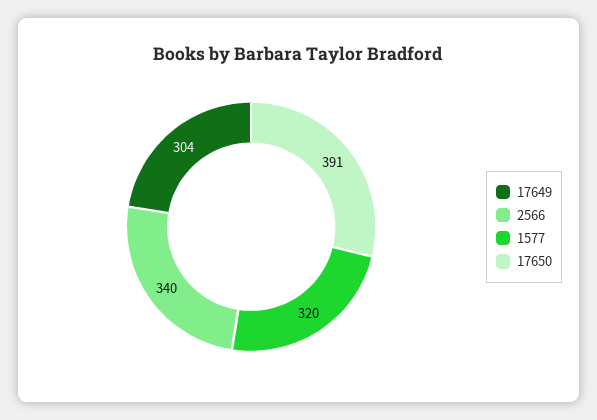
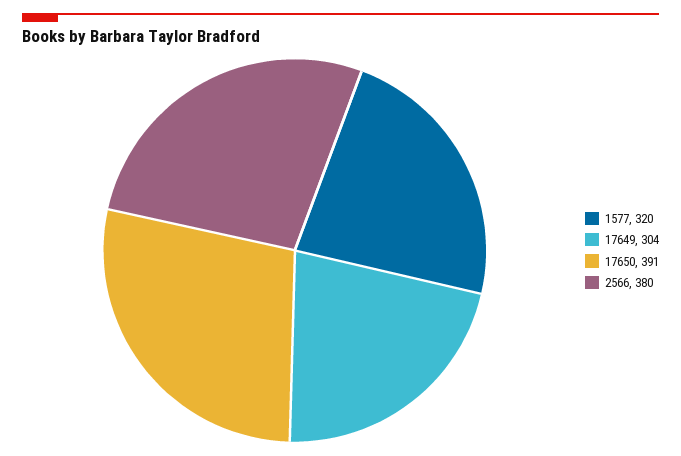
2566: 340 -> 380

